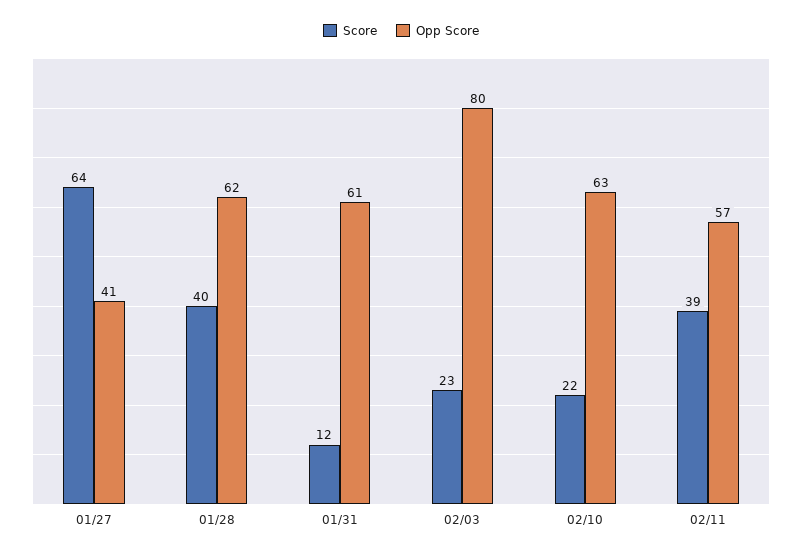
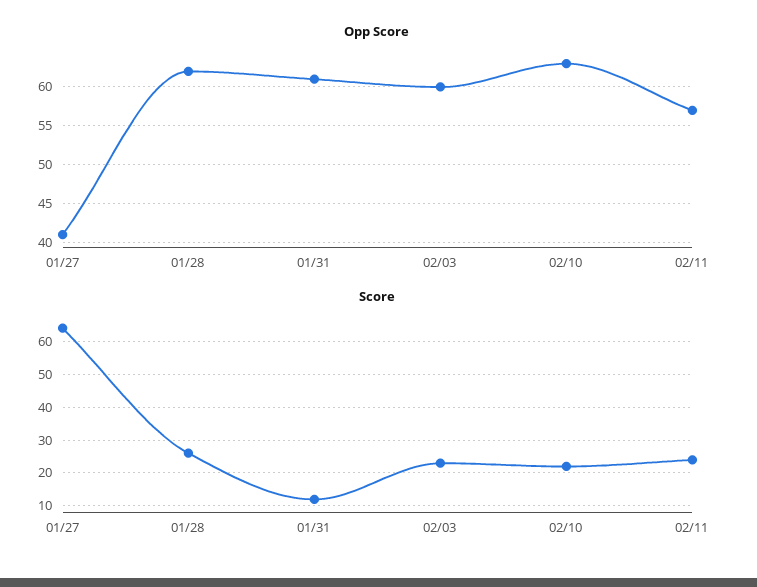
Score, 01/28: 40 -> 25
Opp Score, 02/03: 80 -> 60
Score, 02/11: 39 -> 25

